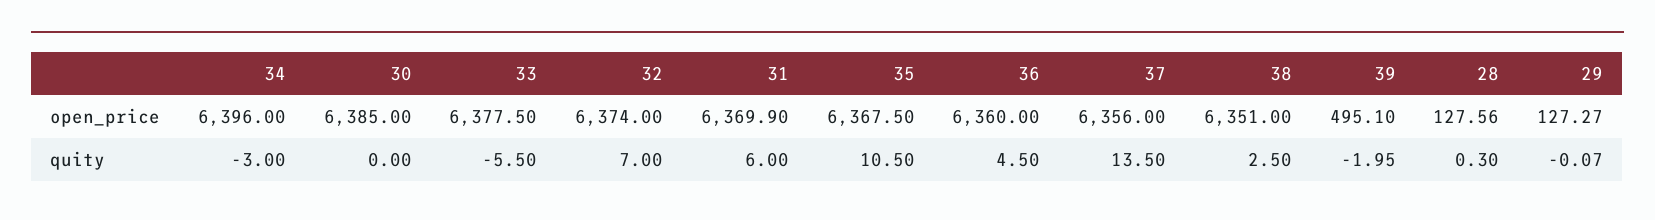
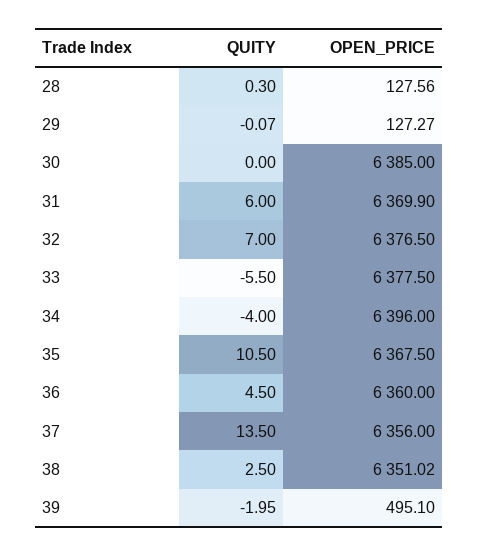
32, open_price: 6374 -> 6376.5
38, open_price: 6351 -> 6351.02
34, quity: -3 -> -4

